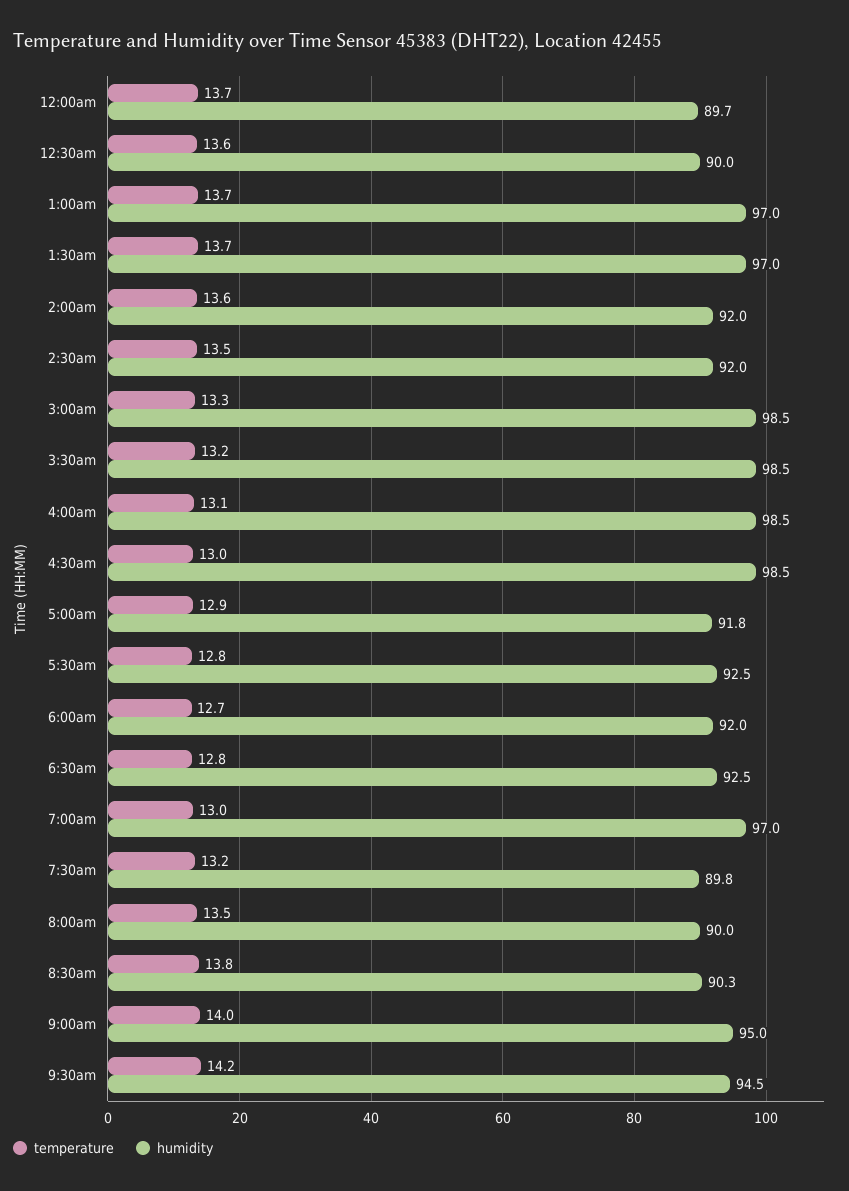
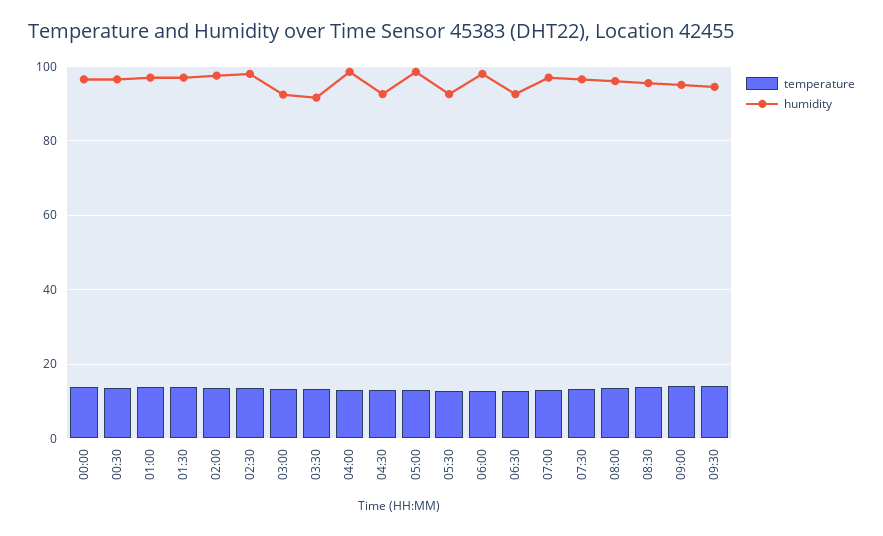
humidity, 12:00am: 89.7 -> 96
humidity, 12:30am: 90 -> 96
humidity, 2:00am: 92 -> 98
humidity, 2:30am: 92 -> 98
humidity, 3:00am: 98.5 -> 92
humidity, 3:30am: 98.5 -> 92
humidity, 4:30am: 98.5 -> 92
humidity, 5:00am: 91.8 -> 98
humidity, 6:00am: 92 -> 98
humidity, 7:30am: 89.8 -> 96
humidity, 8:00am: 90 -> 96
humidity, 8:30am: 90.3 -> 96

